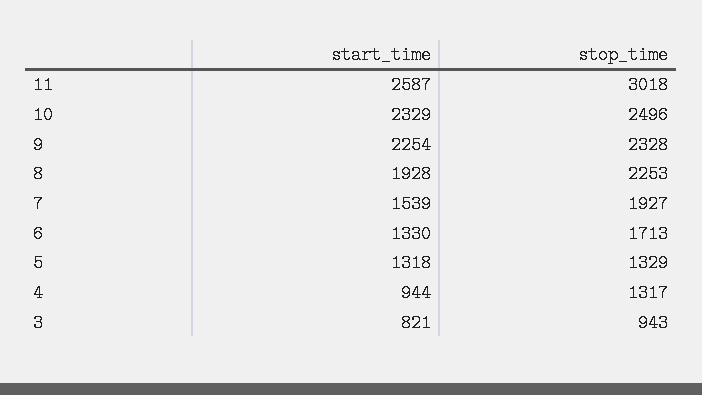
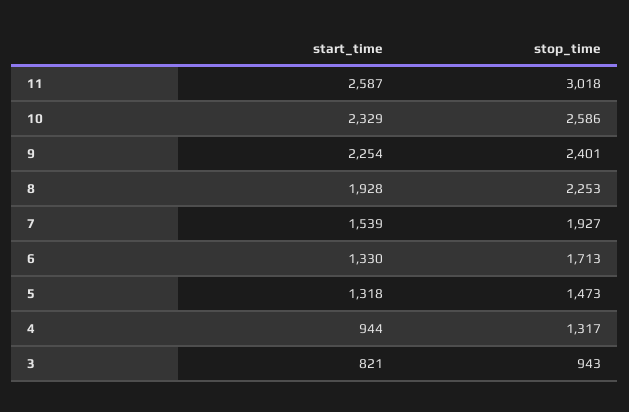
stop_time, 10: 2496 -> 2586
stop_time, 9: 2328 -> 2401
stop_time, 5: 1329 -> 1473

